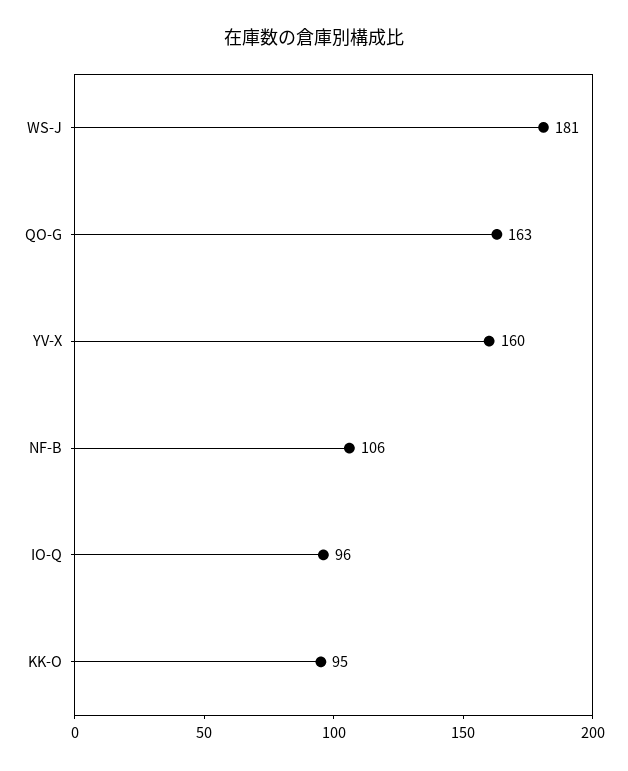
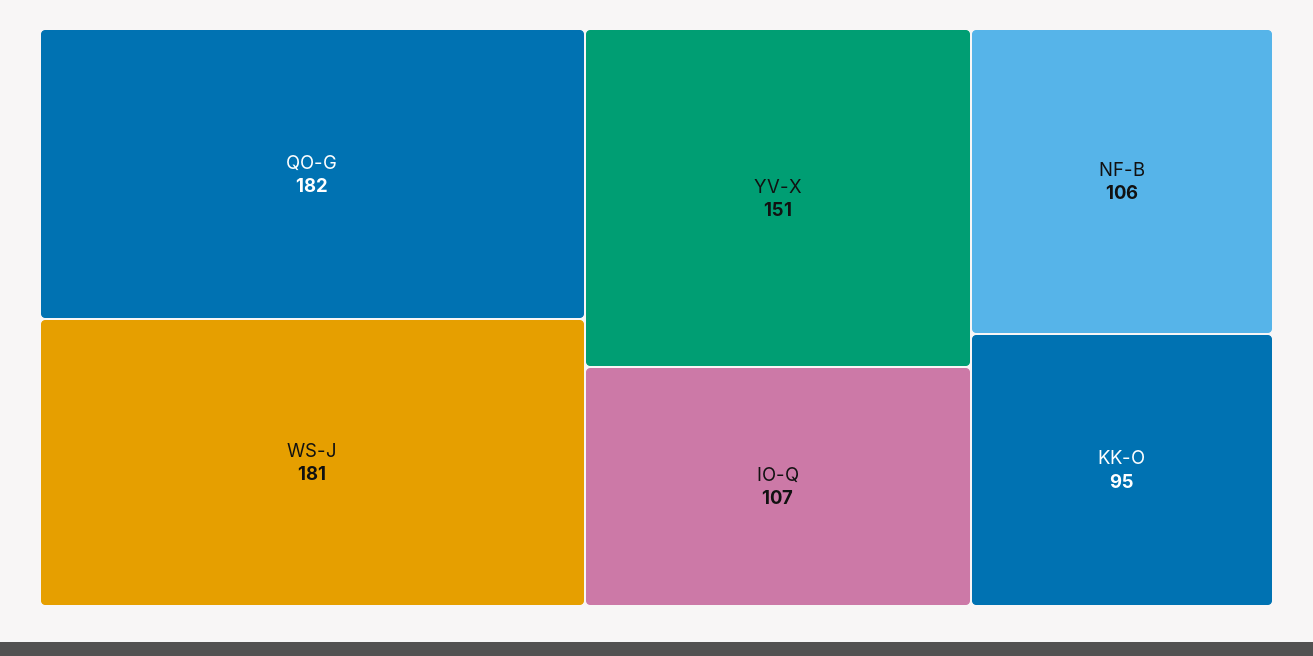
QO-G: 163 -> 182
YV-X: 160 -> 151
IO-Q: 96 -> 107

